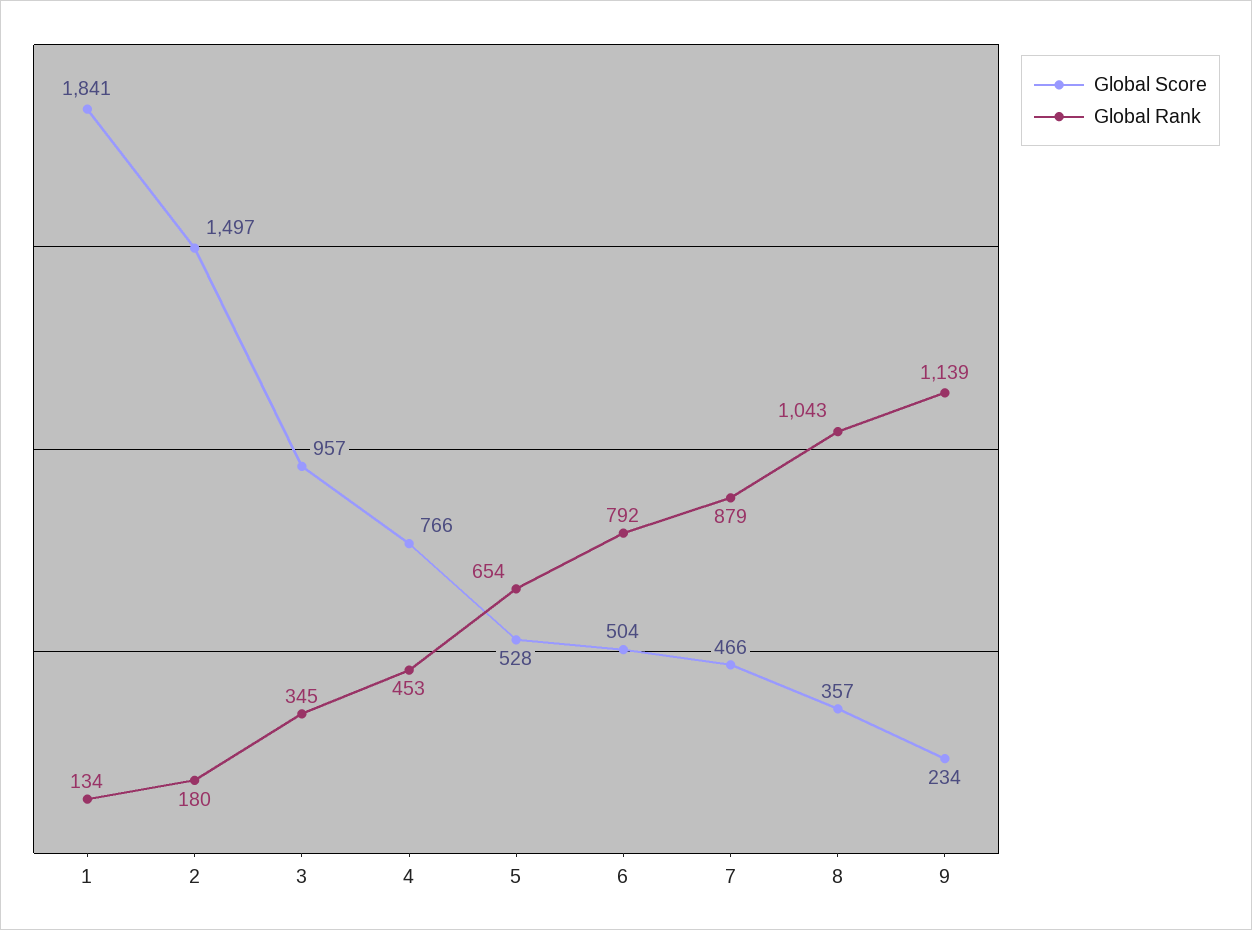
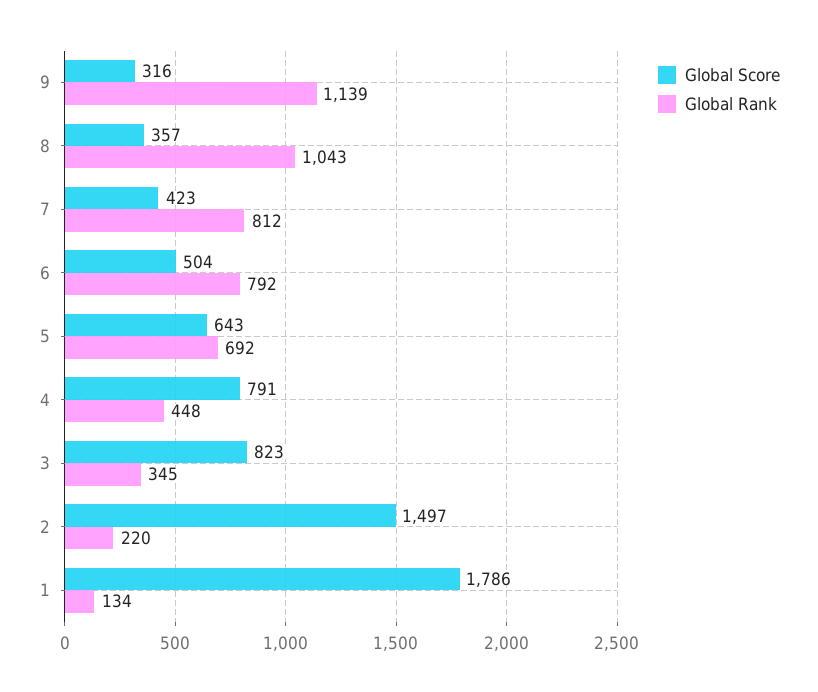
Global Score, 1: 1841 -> 1786
Global Rank, 2: 180 -> 220
Global Score, 3: 957 -> 823
Global Score, 4: 766 -> 791
Global Rank, 4: 453 -> 448
Global Score, 5: 528 -> 643
Global Rank, 5: 654 -> 692
Global Score, 7: 466 -> 423
Global Rank, 7: 879 -> 812
Global Score, 9: 234 -> 316

